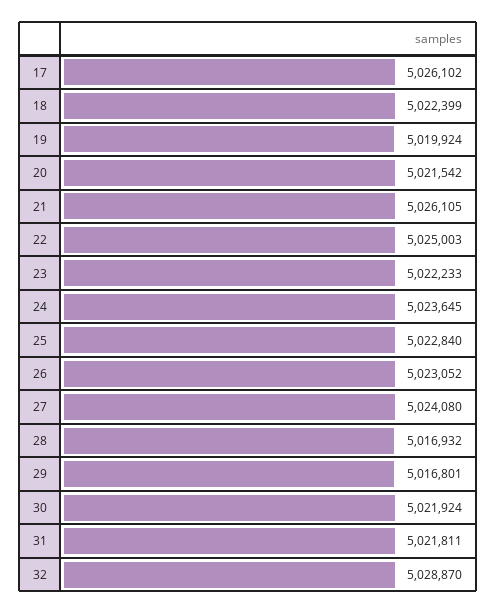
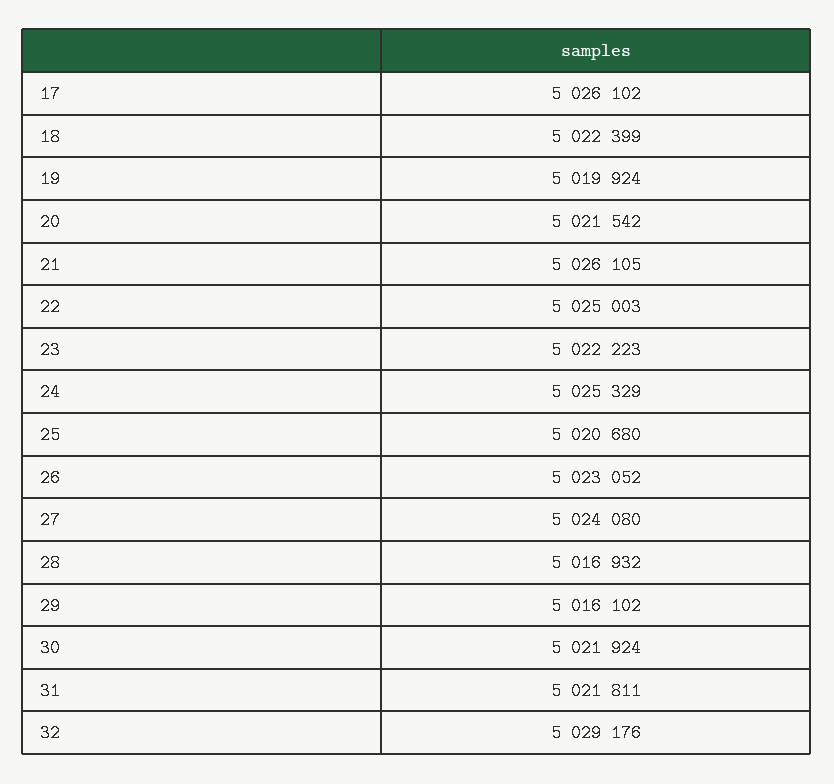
23: 5022233 -> 5022223
24: 5023645 -> 5025329
25: 5022840 -> 5020680
29: 5016801 -> 5016102
32: 5028870 -> 5029176

